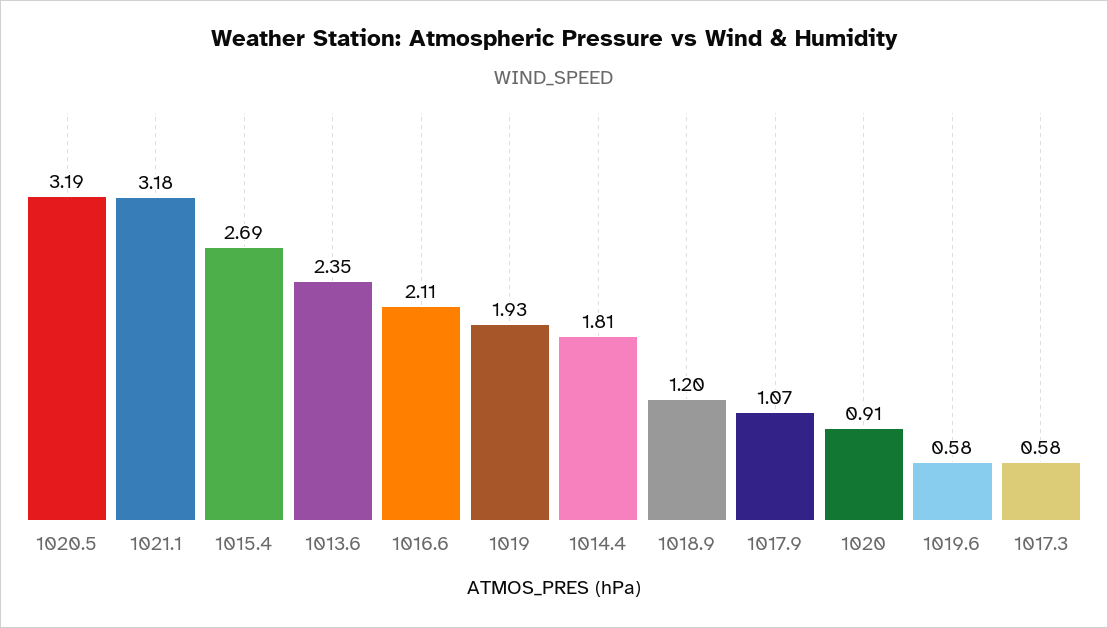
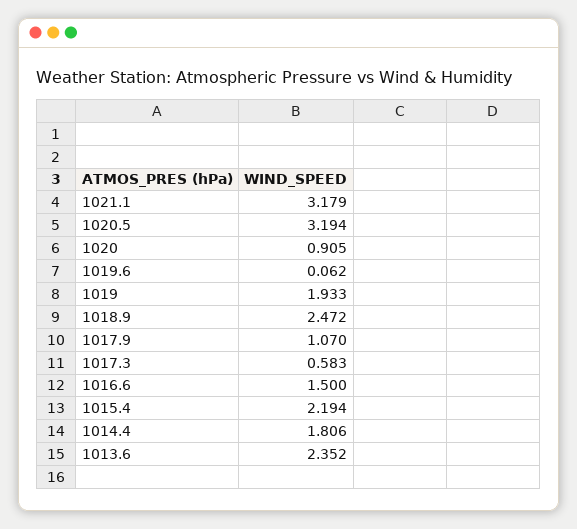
1015.4: 2.69 -> 2.194
1016.6: 2.11 -> 1.5
1018.9: 1.2 -> 2.472
1019.6: 0.58 -> 0.062

